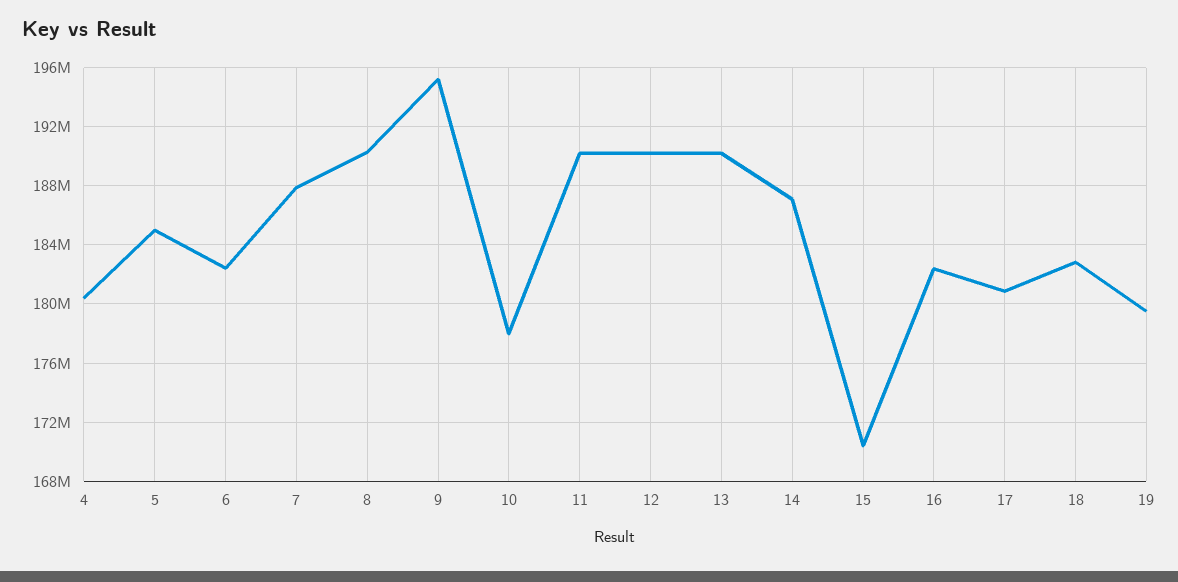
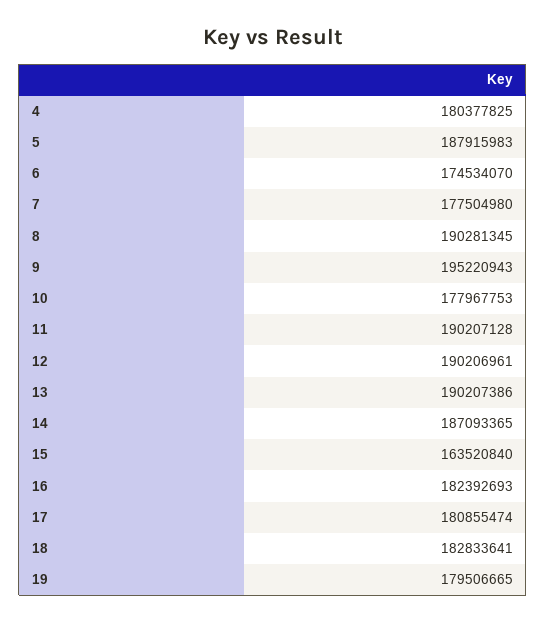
5: 185000000 -> 187915983
6: 182500000 -> 174534070
7: 188000000 -> 177504980
15: 170500000 -> 163520840

